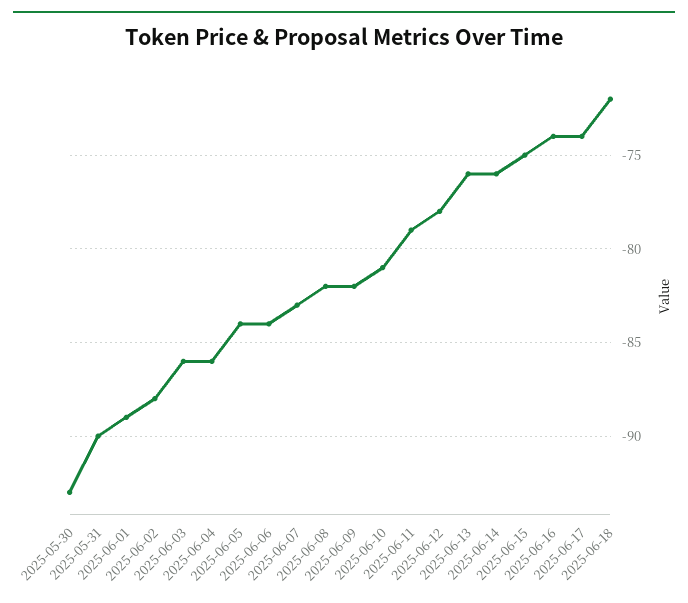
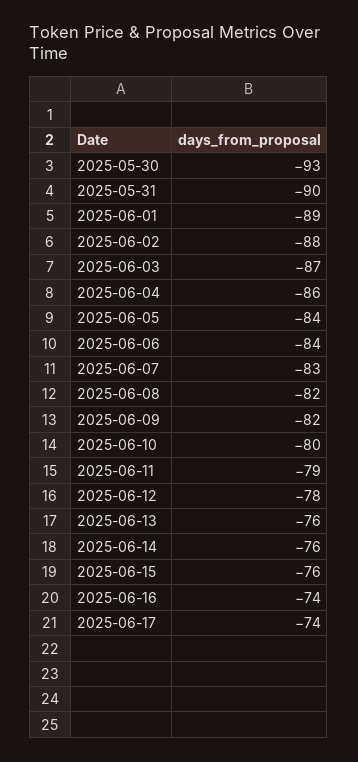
2025-06-03: -86 -> -87
2025-06-10: -81 -> -80
2025-06-15: -75 -> -76
2025-06-18: -72 -> none

